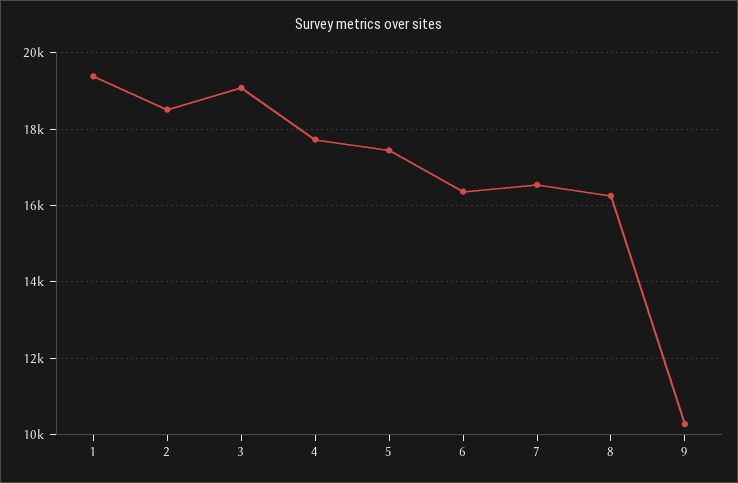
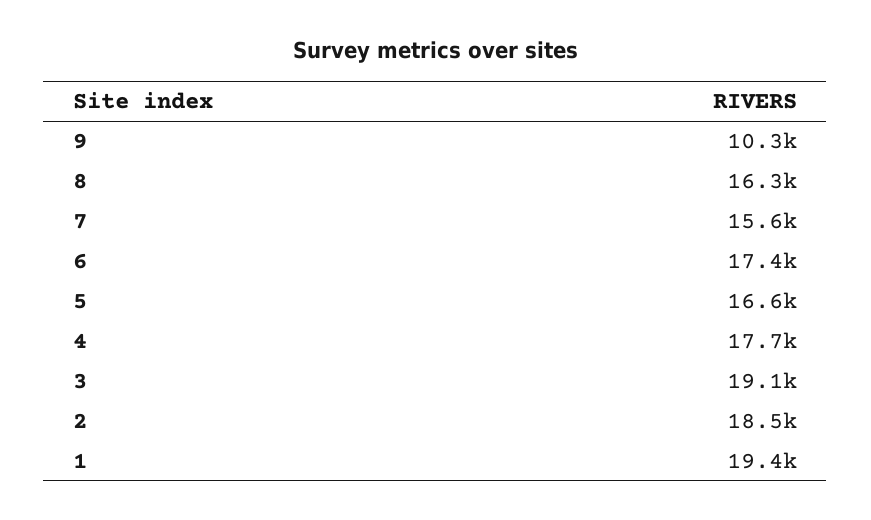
5: 17400 -> 16600
6: 16400 -> 17400
7: 16600 -> 15600

